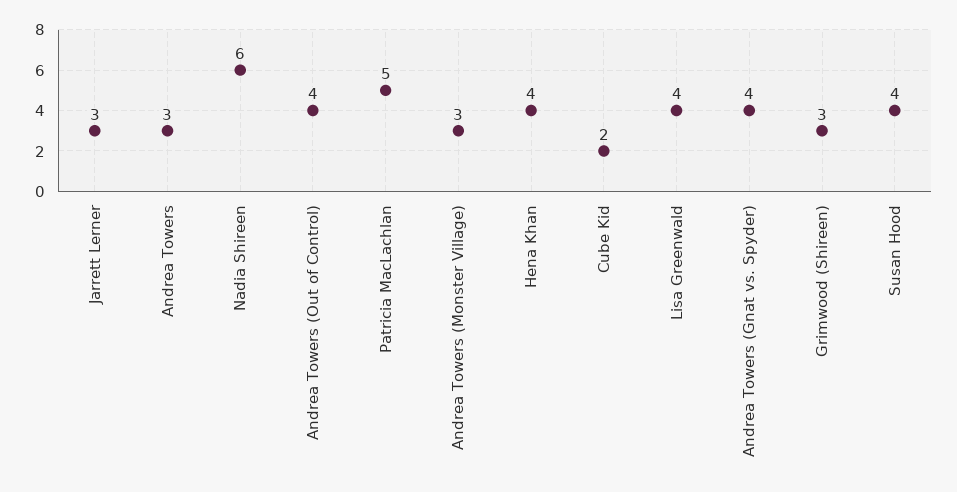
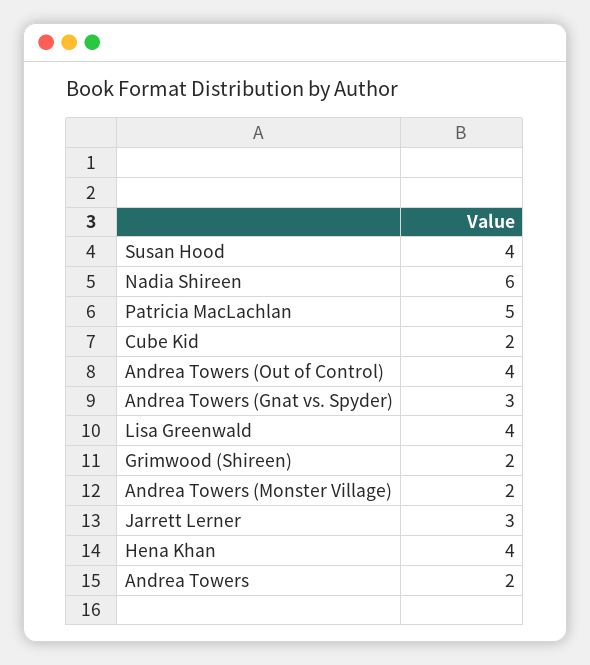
Andrea Towers: 3 -> 2
Andrea Towers (Monster Village): 3 -> 2
Andrea Towers (Gnat vs. Spyder): 4 -> 3
Grimwood (Shireen): 3 -> 2

